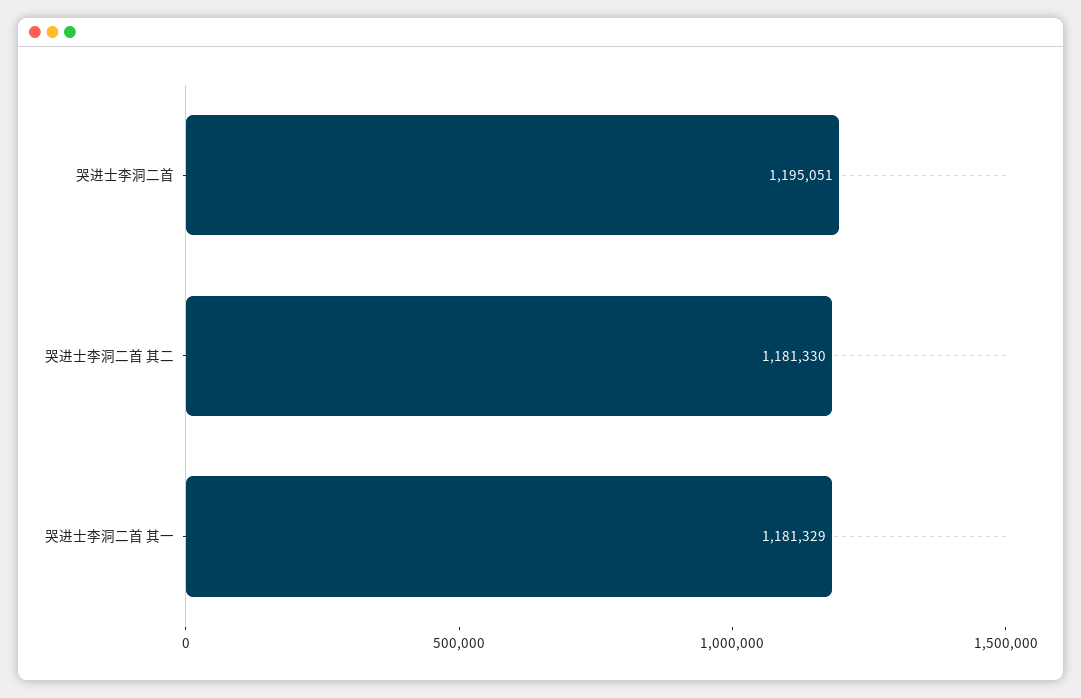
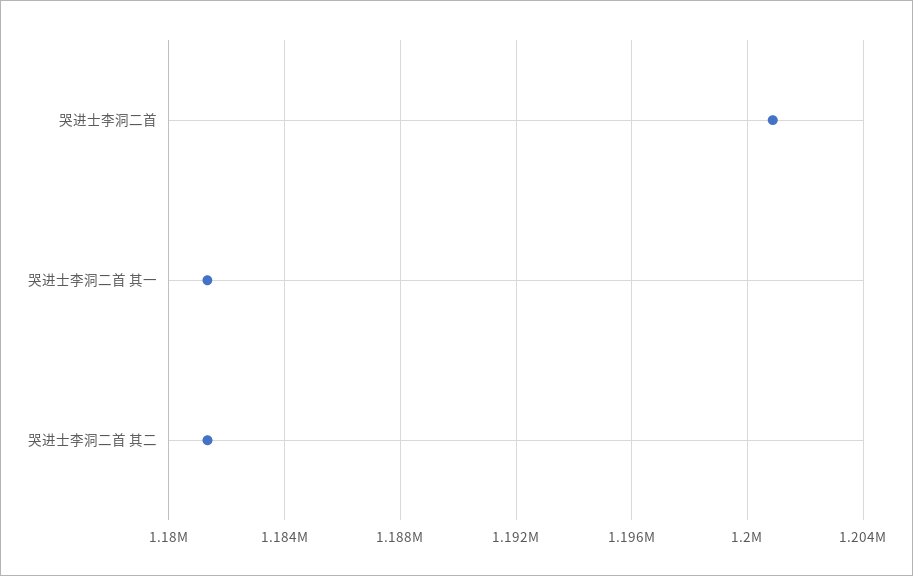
哭进士李洞二首: 1195051 -> 1201000

